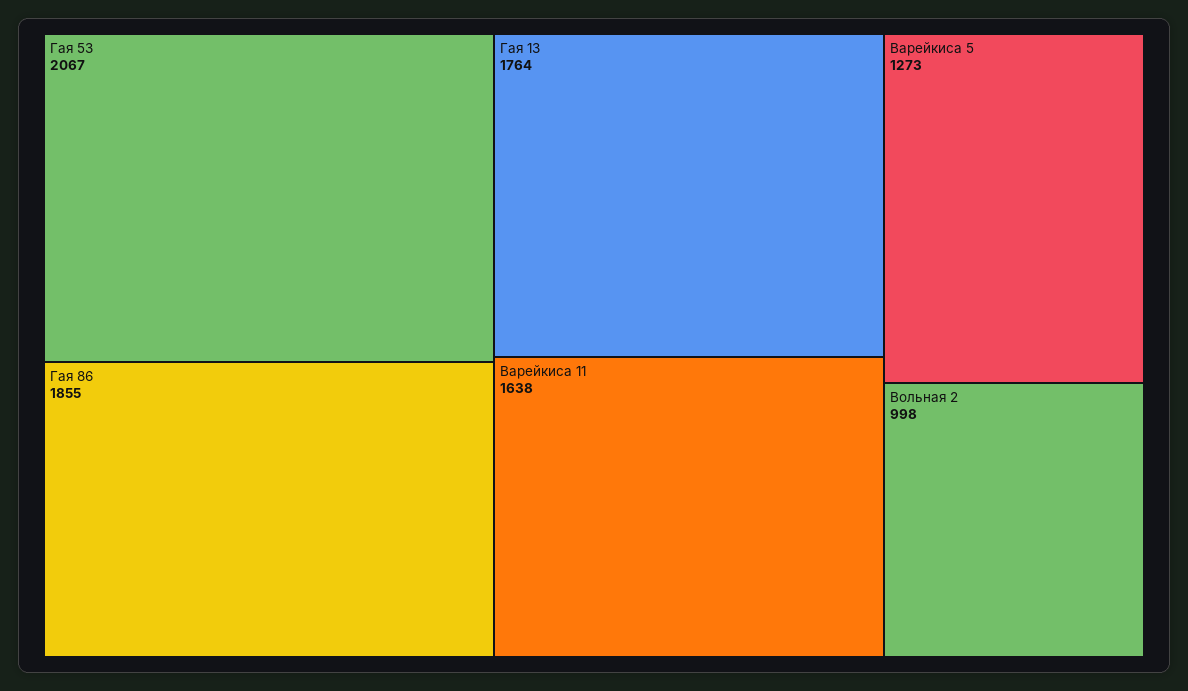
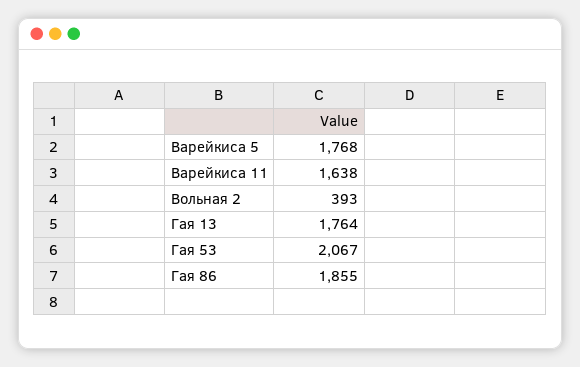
Варейкиса 5: 1273 -> 1768
Вольная 2: 998 -> 393

